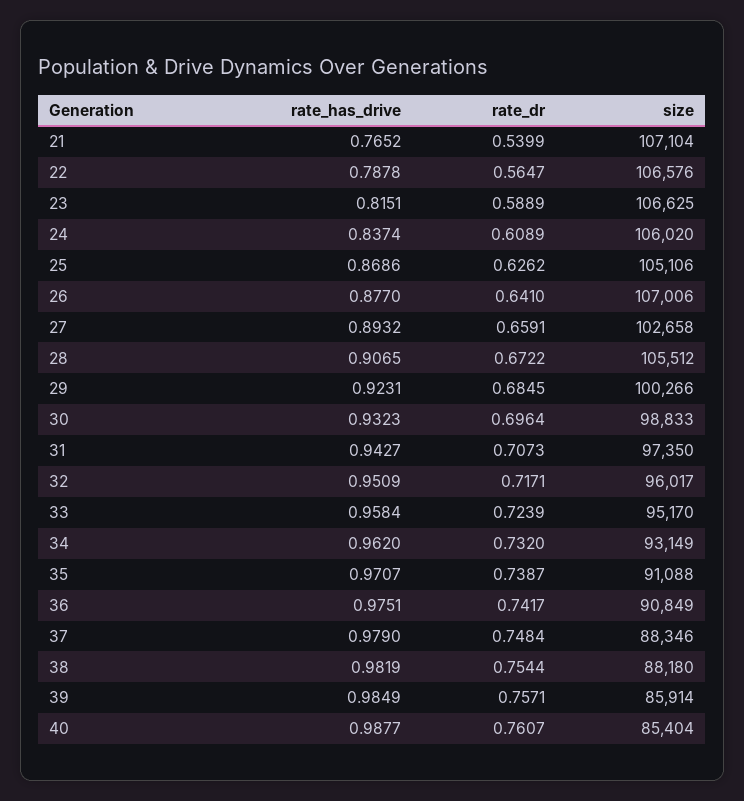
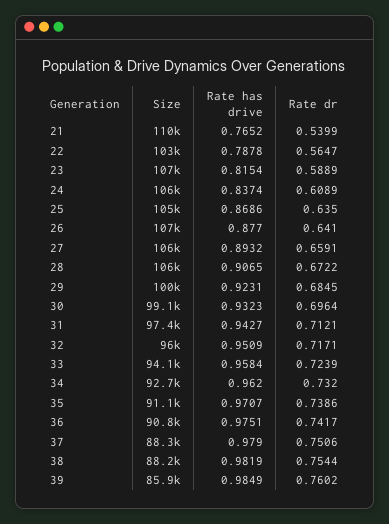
size, 21: 107104 -> 110000
size, 22: 106576 -> 103000
rate_has_drive, 23: 0.8151 -> 0.8154
rate_dr, 25: 0.6262 -> 0.635
size, 27: 102658 -> 106000
size, 30: 98833 -> 99100
rate_dr, 31: 0.7073 -> 0.7121
size, 33: 95170 -> 94100
size, 34: 93149 -> 92700
rate_dr, 35: 0.7387 -> 0.7386
rate_dr, 37: 0.7484 -> 0.7506
rate_dr, 39: 0.7571 -> 0.7602
rate_has_drive, 40: 0.9877 -> none
rate_dr, 40: 0.7607 -> none
size, 40: 85404 -> none

